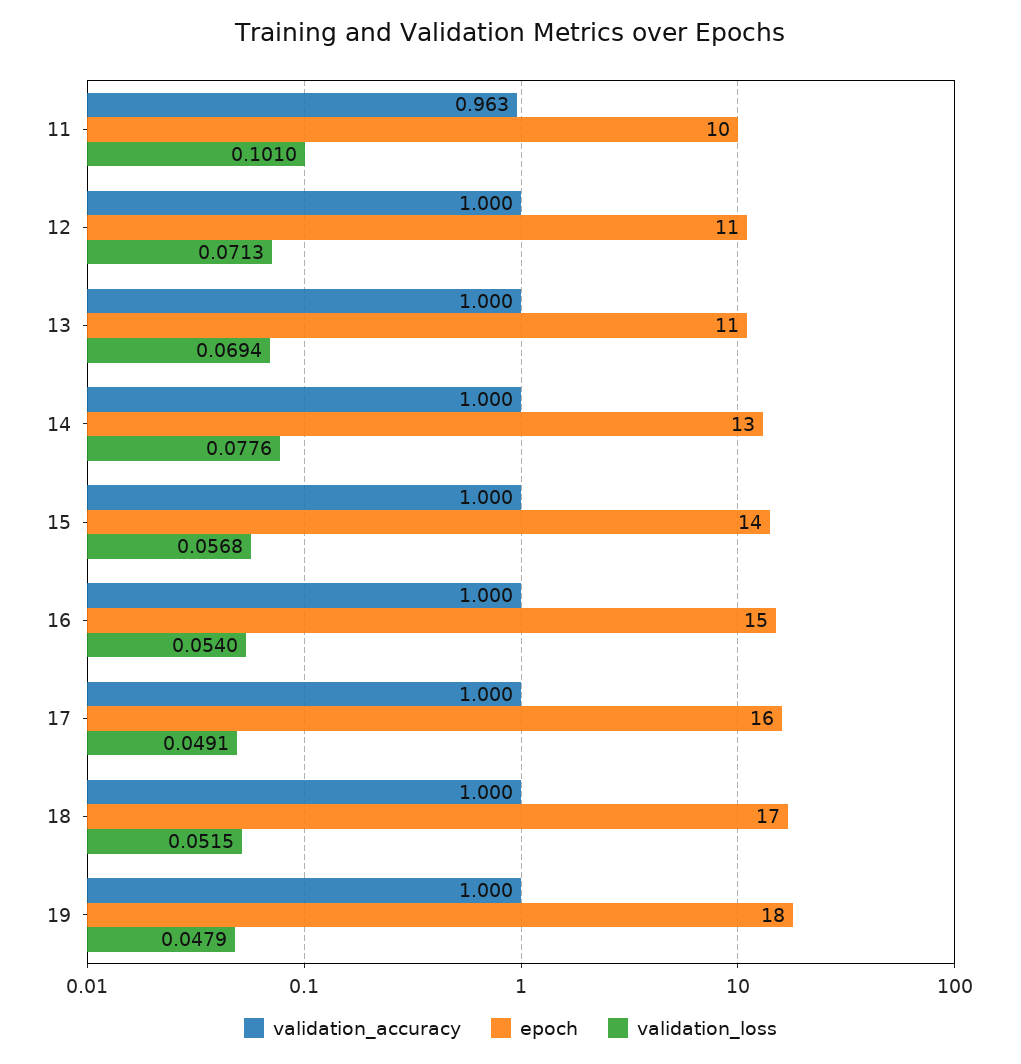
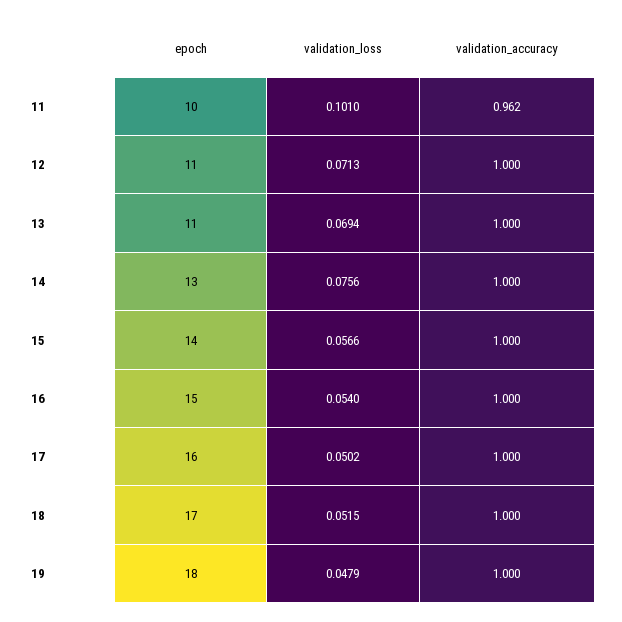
validation_accuracy, 11: 0.963 -> 0.962
validation_loss, 14: 0.0776 -> 0.0756
validation_loss, 15: 0.0568 -> 0.0566
validation_loss, 17: 0.0491 -> 0.0502

